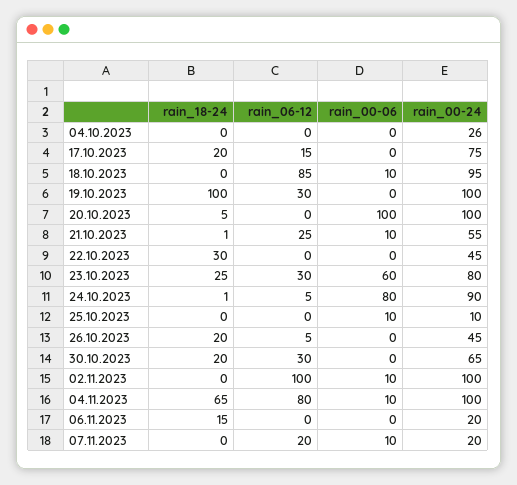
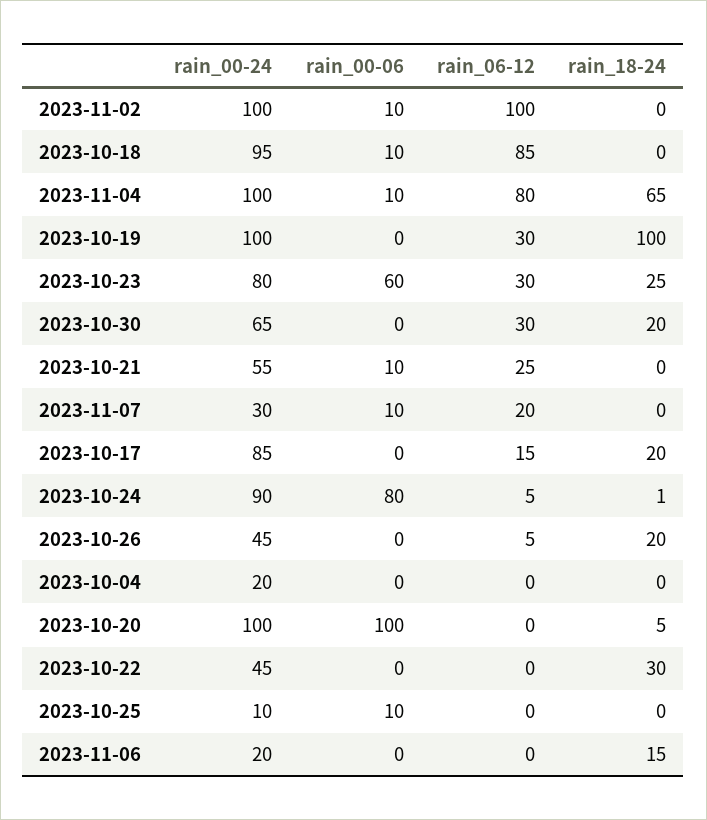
rain_00-24, 04.10.2023: 26 -> 20
rain_00-24, 17.10.2023: 75 -> 85
rain_18-24, 21.10.2023: 1 -> 0
rain_00-24, 07.11.2023: 20 -> 30

